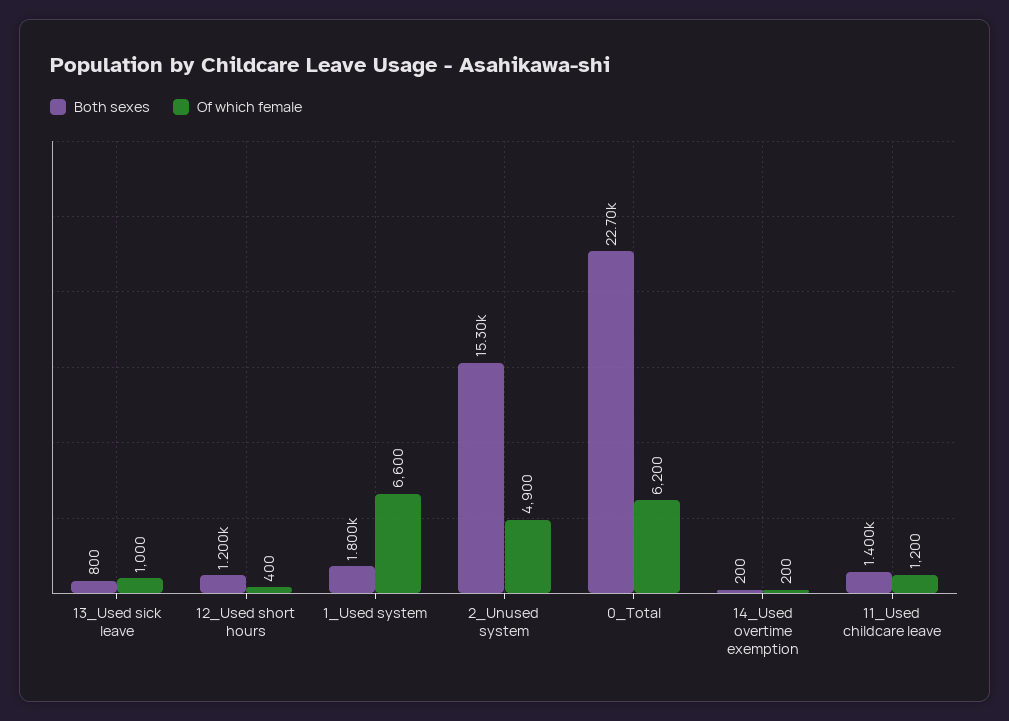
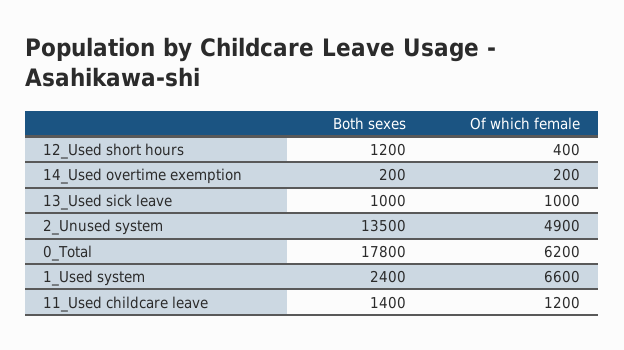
Both sexes, 13_Used sick leave: 800 -> 1000
Both sexes, 1_Used system: 1800 -> 2400
Both sexes, 2_Unused system: 15300 -> 13500
Both sexes, 0_Total: 22700 -> 17800

